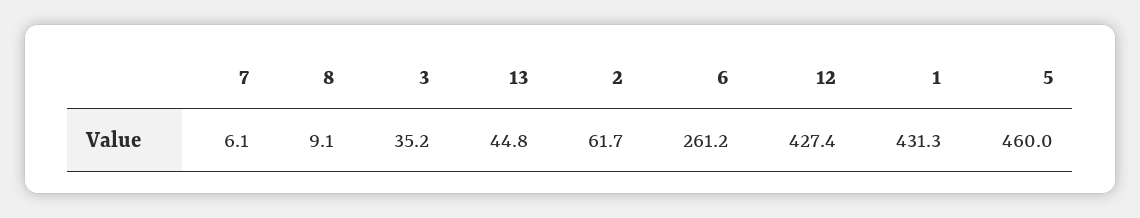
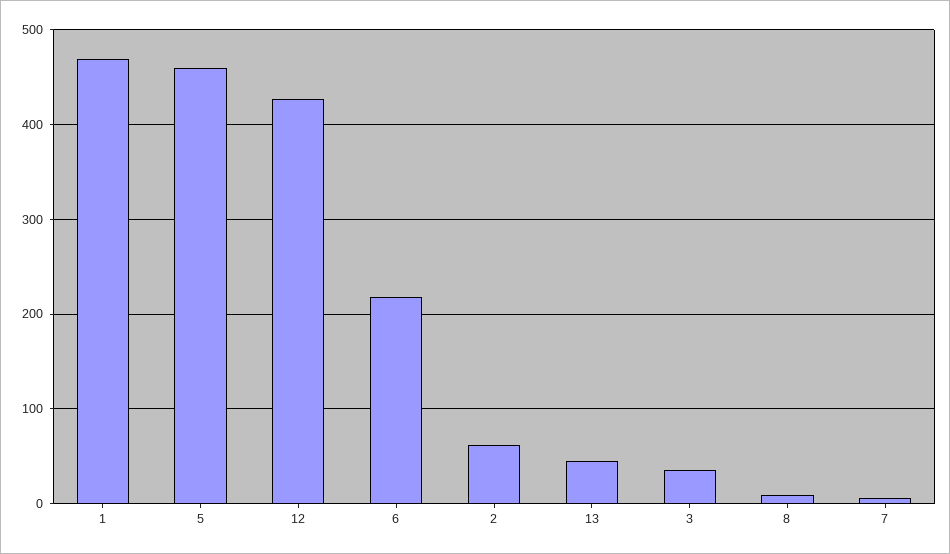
6: 261.2 -> 220
1: 431.3 -> 470

